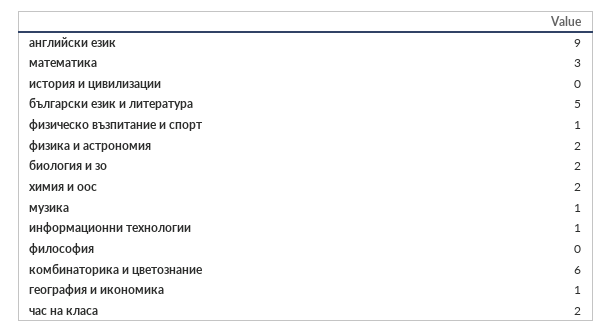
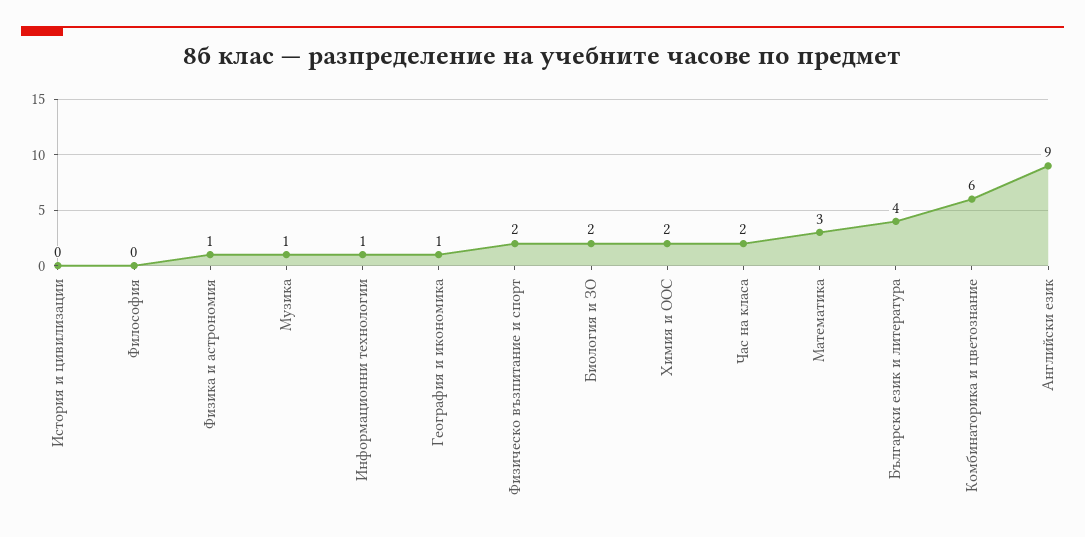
български език и литература: 5 -> 4
физическо възпитание и спорт: 1 -> 2
физика и астрономия: 2 -> 1

